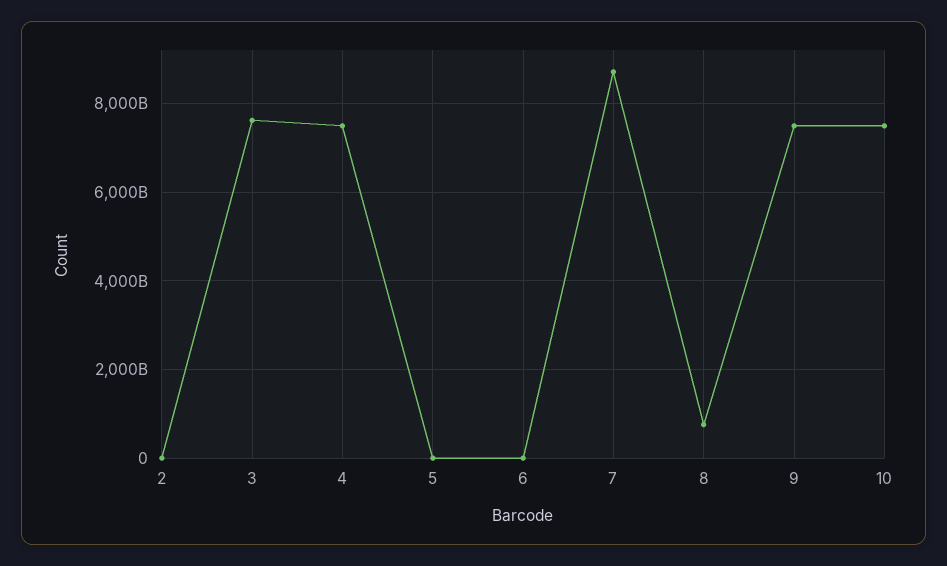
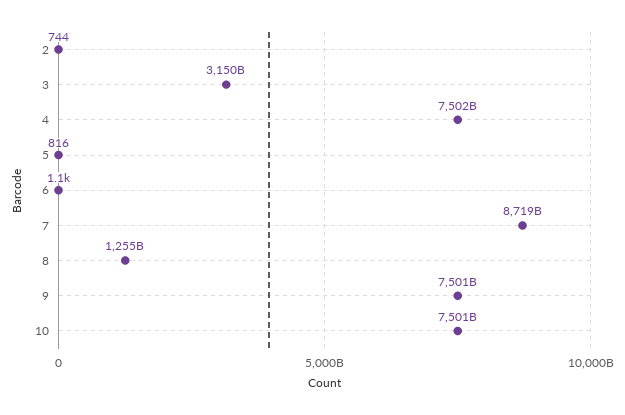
3: 7600000000000 -> 3150000000000
8: 800000000000 -> 1255000000000

